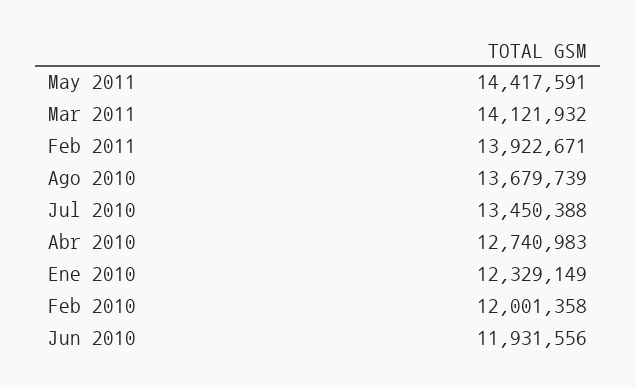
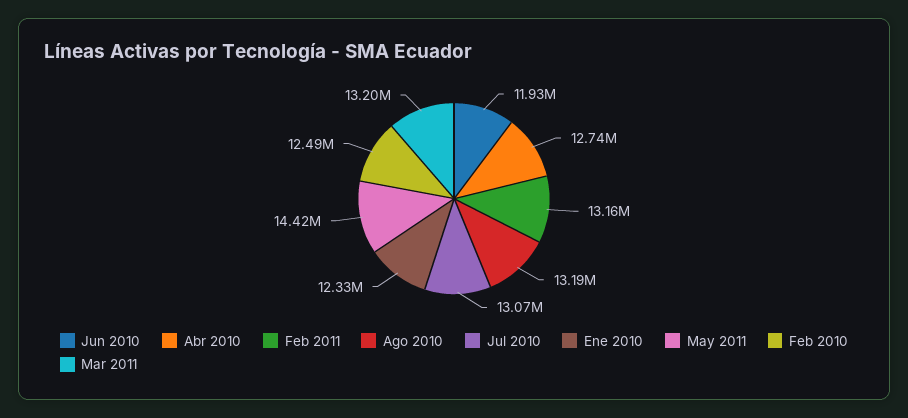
Mar 2011: 14121932 -> 13200000
Feb 2011: 13922671 -> 13160000
Ago 2010: 13679739 -> 13190000
Jul 2010: 13450388 -> 13070000
Feb 2010: 12001358 -> 12490000

